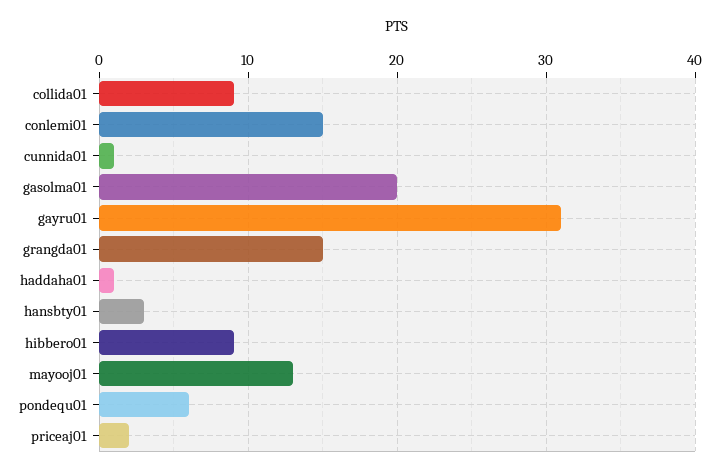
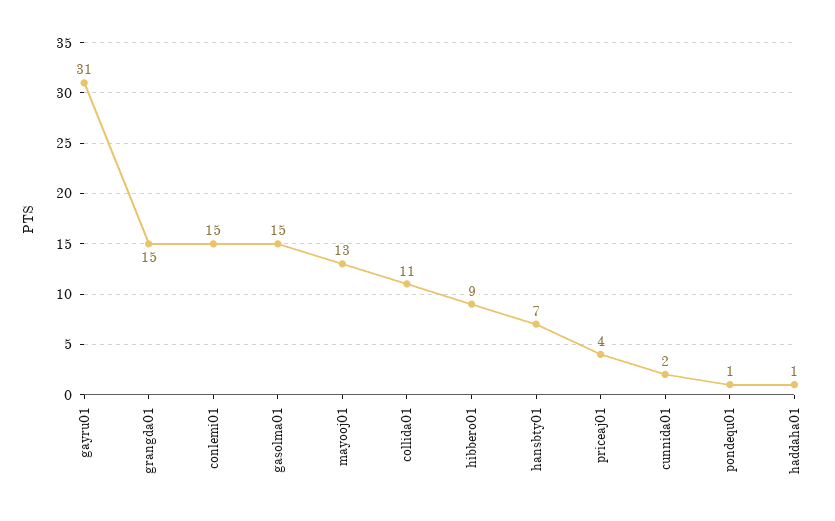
collida01: 9 -> 11
cunnida01: 1 -> 2
gasolma01: 20 -> 15
hansbty01: 3 -> 7
pondequ01: 6 -> 1
priceaj01: 2 -> 4

